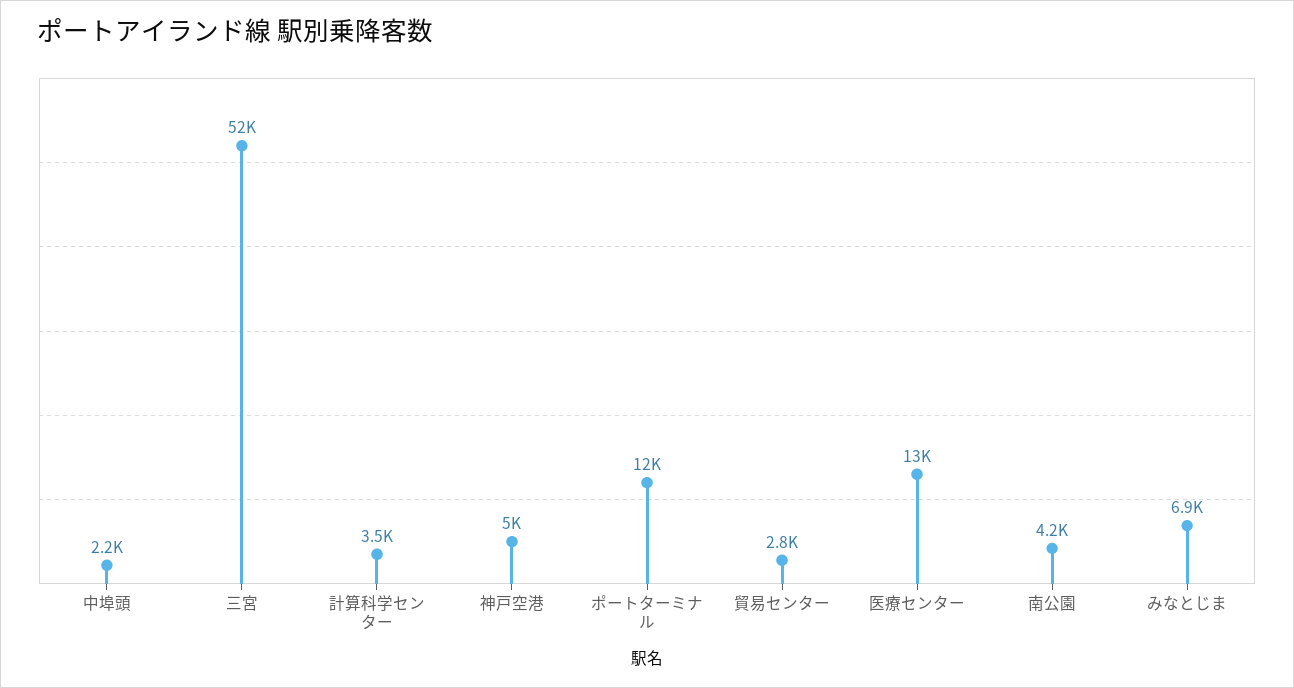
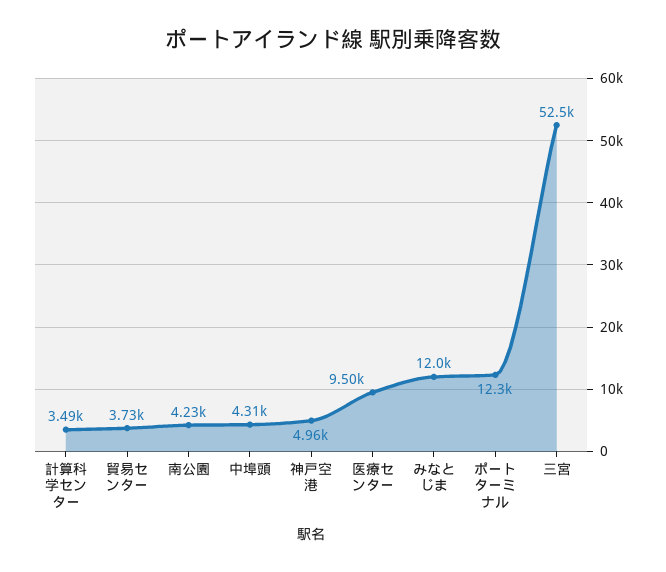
中埠頭: 2200 -> 4310
貿易センター: 2800 -> 3730
医療センター: 13000 -> 9500
みなとじま: 6900 -> 12000

